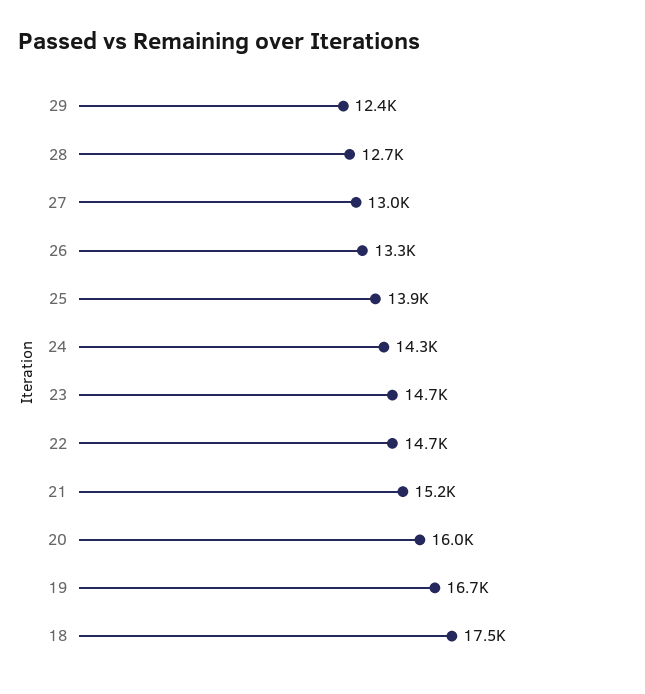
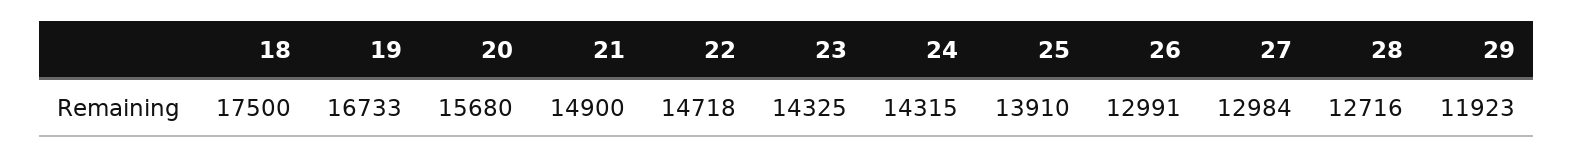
29: 12400 -> 11923
26: 13300 -> 12991
23: 14700 -> 14325
21: 15200 -> 14900
20: 16000 -> 15680

